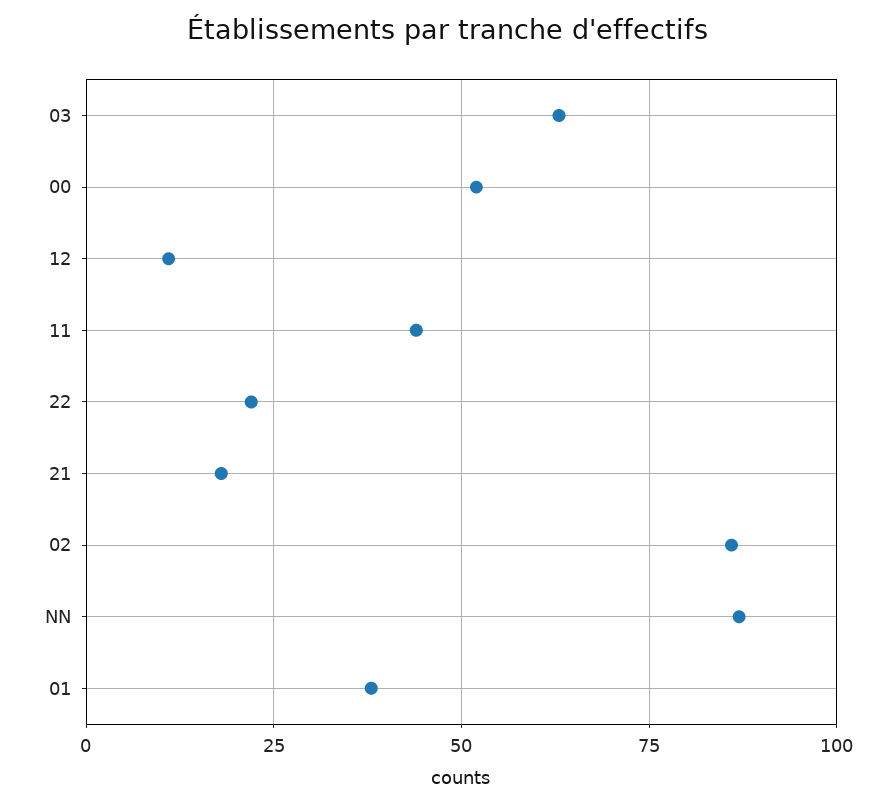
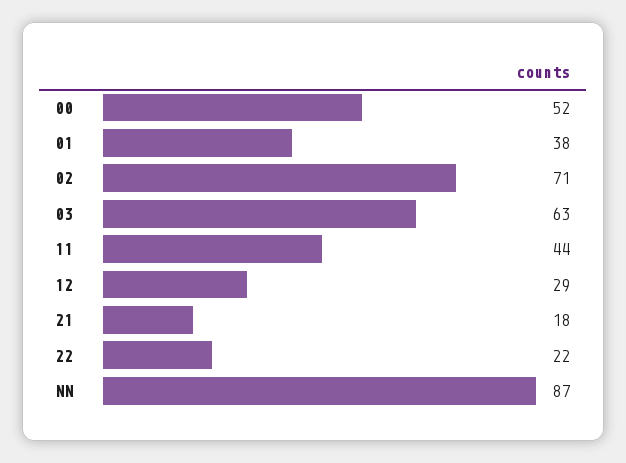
12: 10 -> 29
02: 85 -> 71

